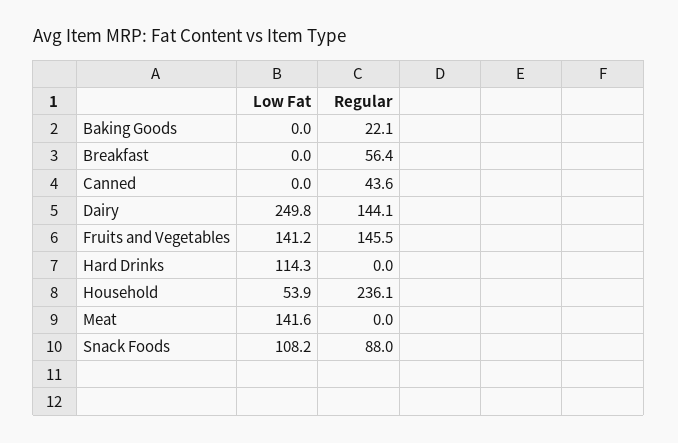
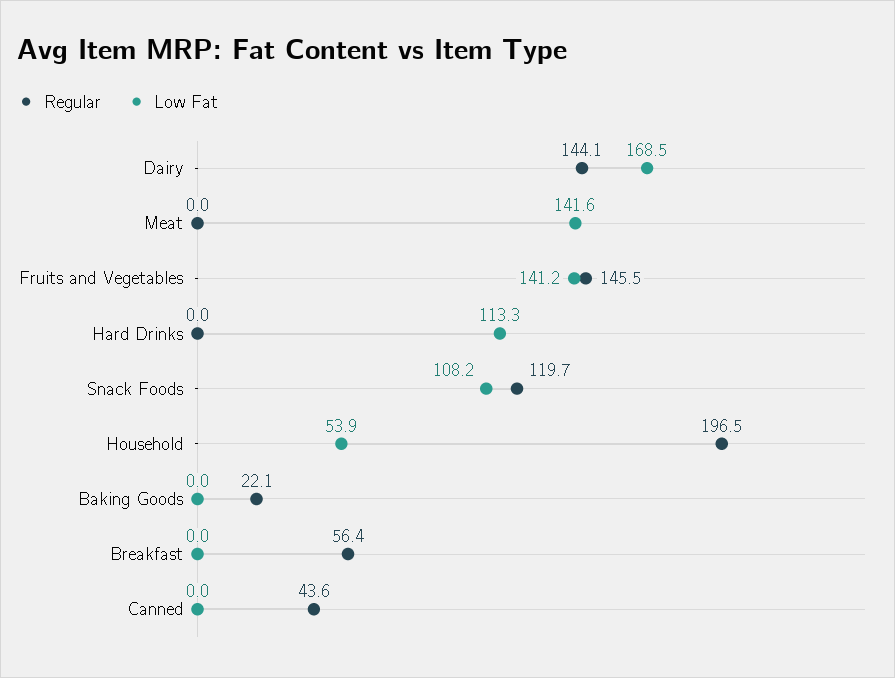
Low Fat, Dairy: 249.8 -> 168.5
Low Fat, Hard Drinks: 114.3 -> 113.3
Regular, Household: 236.1 -> 196.5
Regular, Snack Foods: 88 -> 119.7

